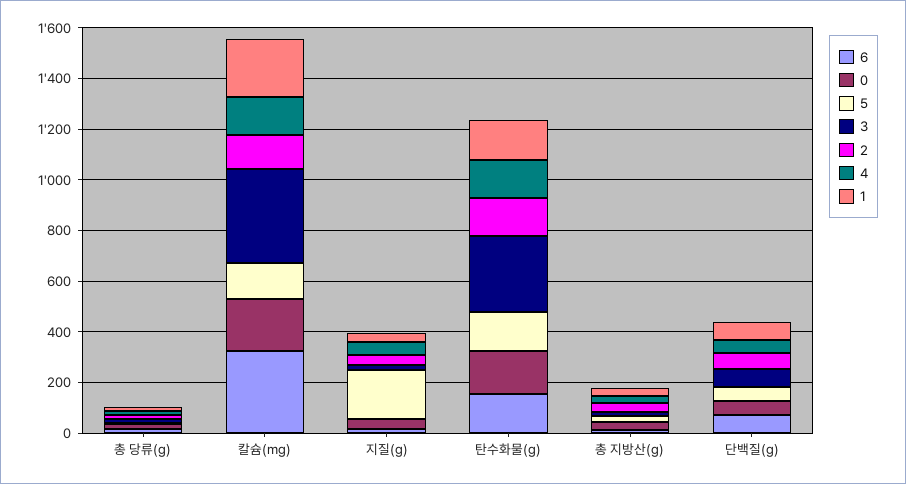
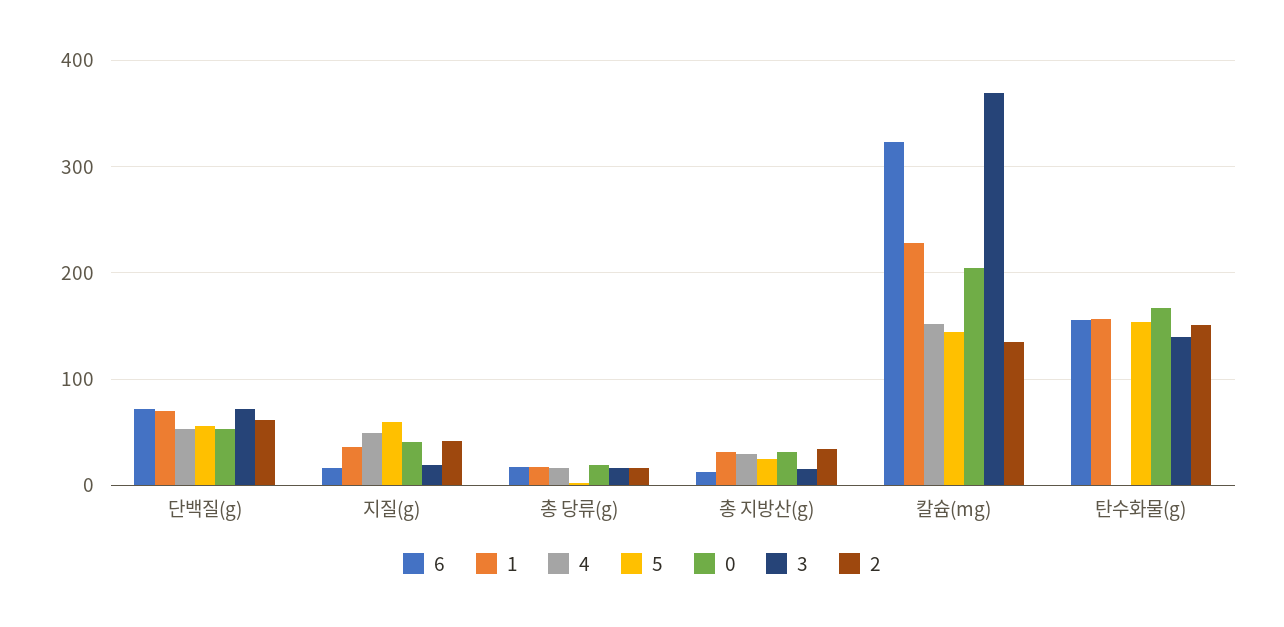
5, 지질(g): 200 -> 60
3, 탄수화물(g): 300 -> 140
4, 탄수화물(g): 150 -> 0

